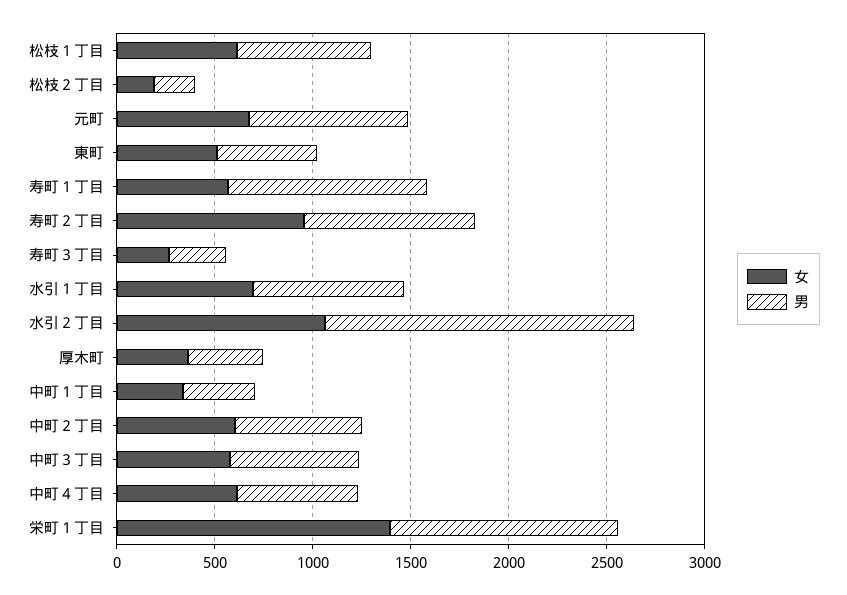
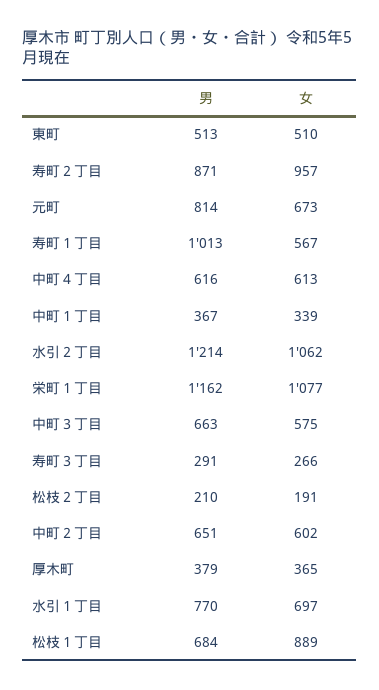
女, 松枝１丁目: 600 -> 889
男, 水引２丁目: 1600 -> 1214
女, 栄町１丁目: 1400 -> 1077

